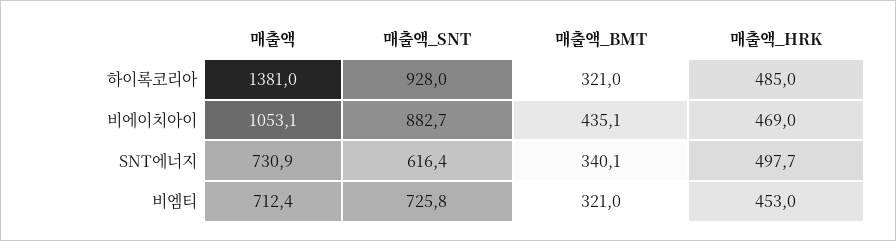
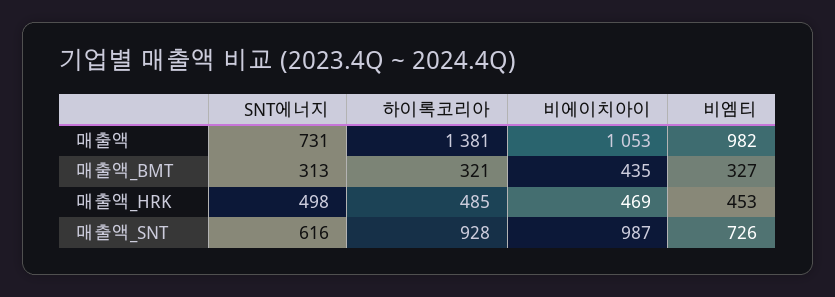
매출액_SNT, 비에이치아이: 882.7 -> 987
매출액_BMT, SNT에너지: 340.1 -> 313
매출액, 비엠티: 712.4 -> 982
매출액_BMT, 비엠티: 321 -> 327

